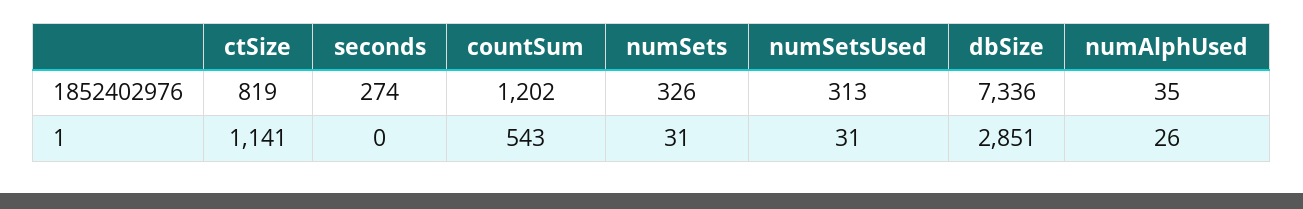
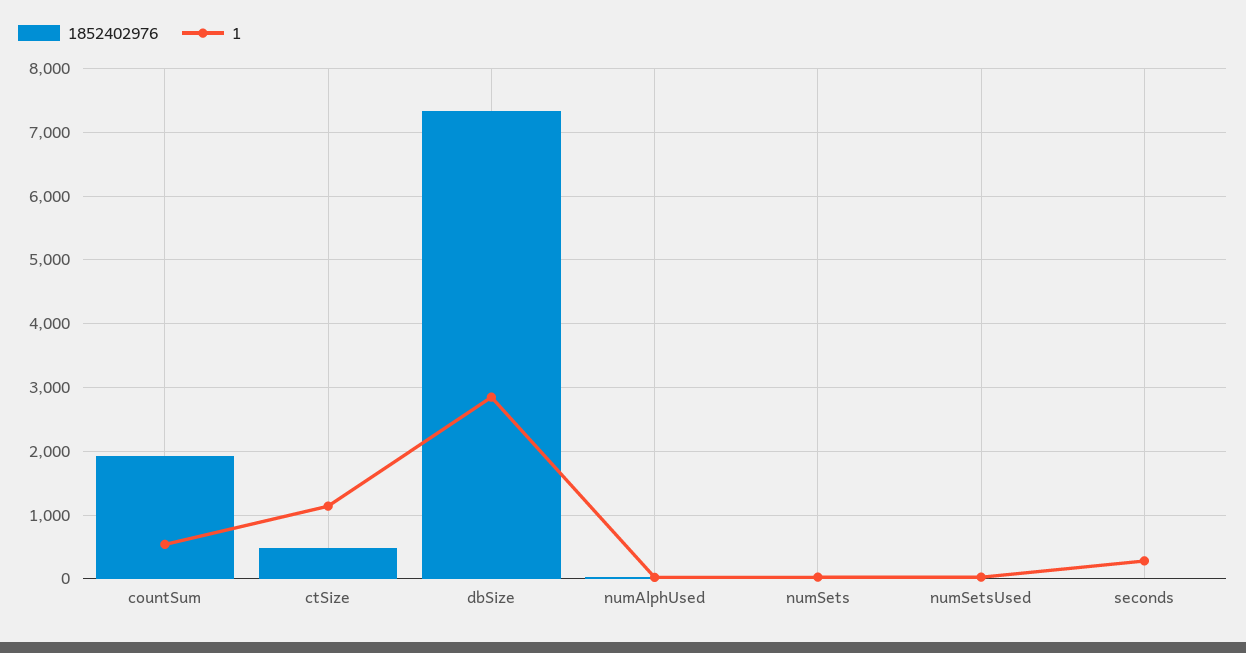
1852402976, ctSize: 819 -> 500
1852402976, seconds: 274 -> 0
1852402976, countSum: 1202 -> 1900
1852402976, numSets: 326 -> 0
1852402976, numSetsUsed: 313 -> 0
1, seconds: 0 -> 300

